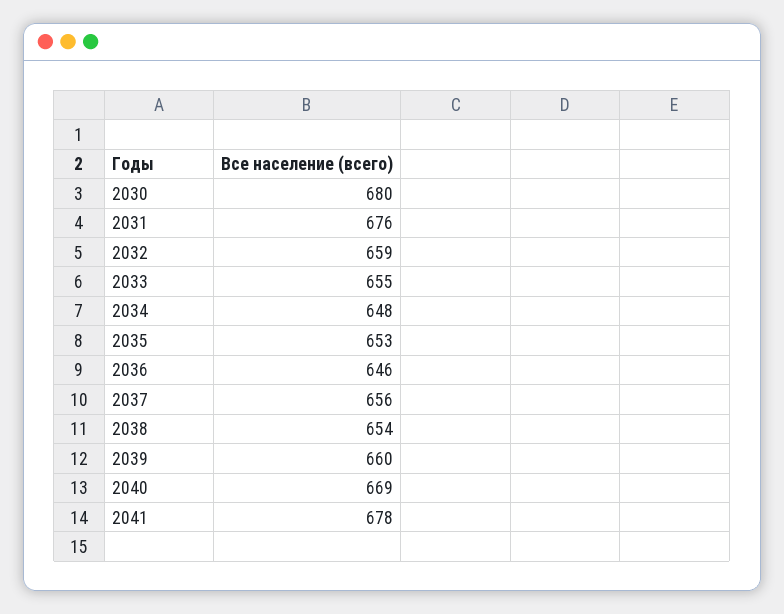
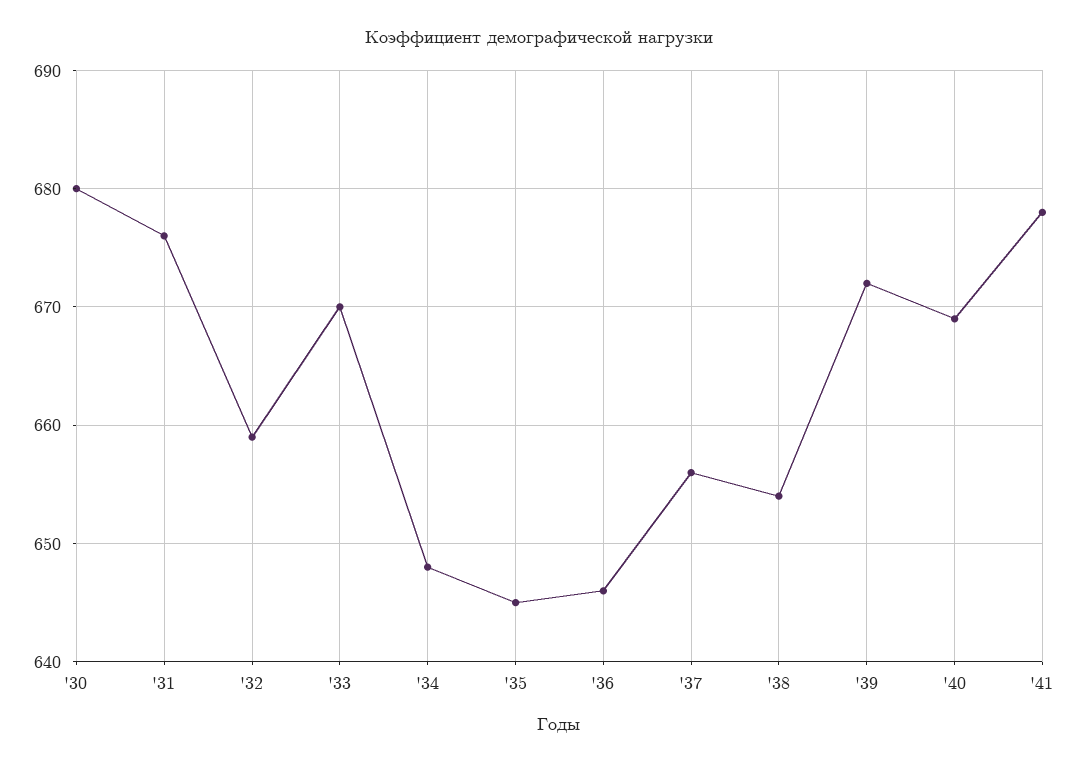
2033: 655 -> 670
2035: 653 -> 645
2039: 660 -> 672

